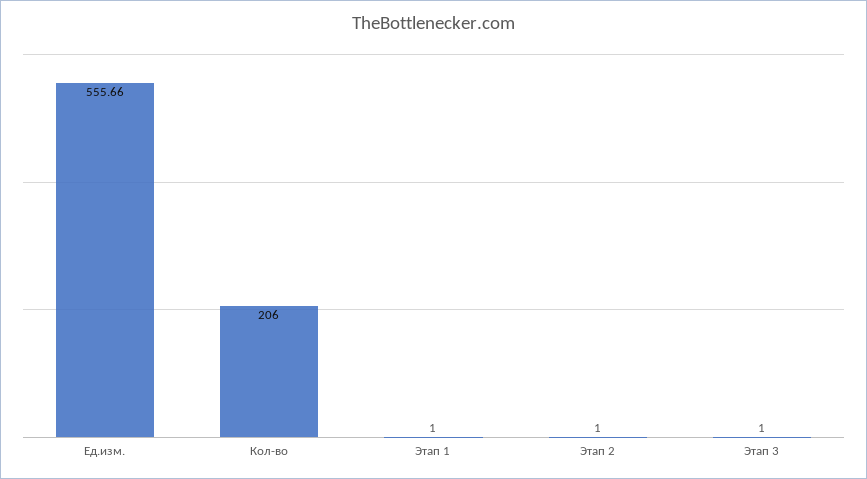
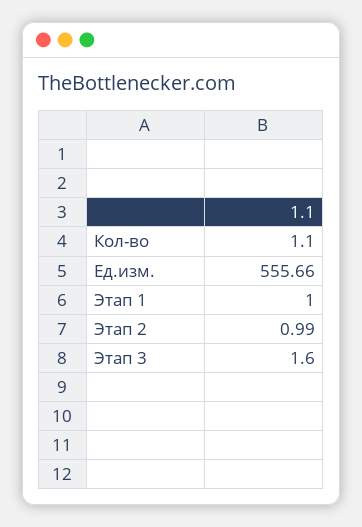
Кол-во: 206 -> 1.1
Этап 2: 1 -> 0.99
Этап 3: 1 -> 1.6

